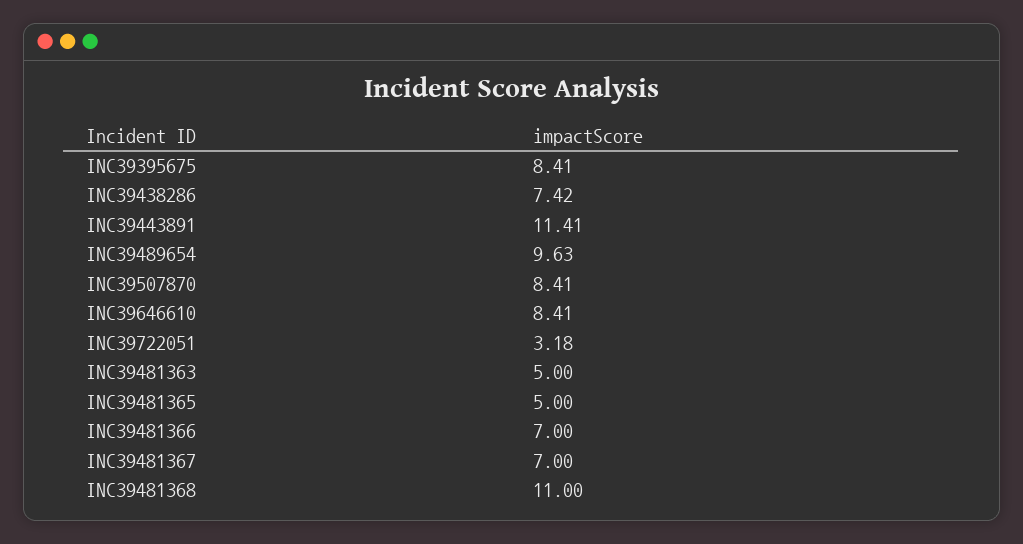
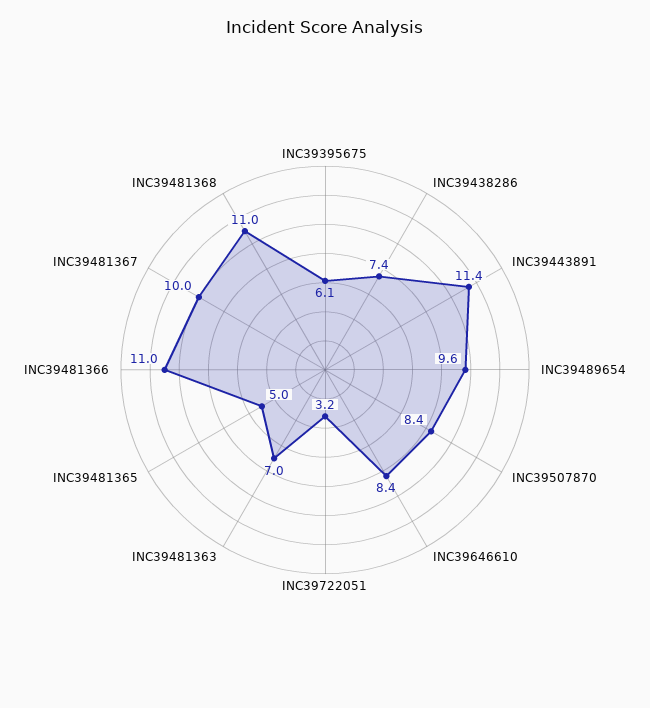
INC39395675: 8.41 -> 6.1
INC39481363: 5 -> 7
INC39481366: 7 -> 11
INC39481367: 7 -> 10

